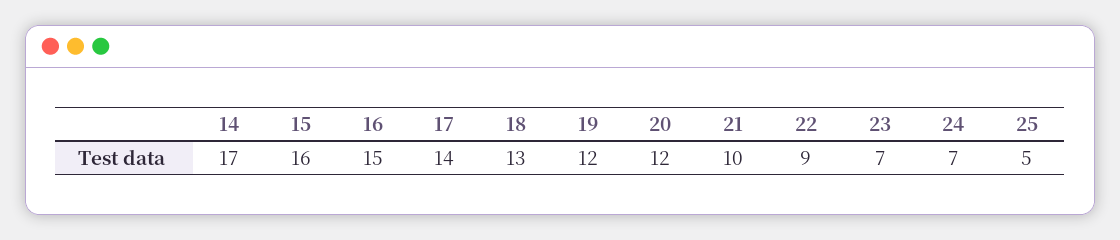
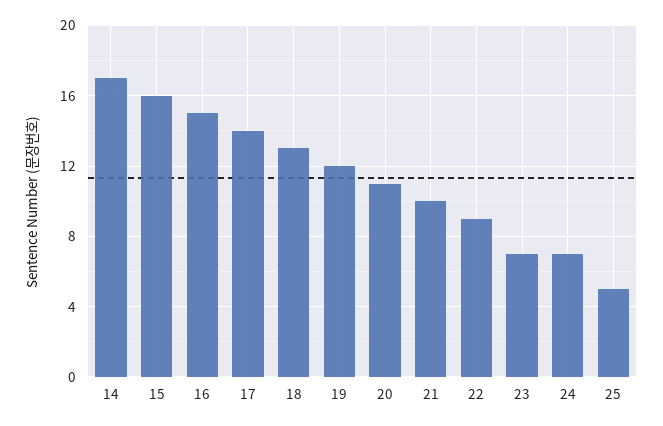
20: 12 -> 11

